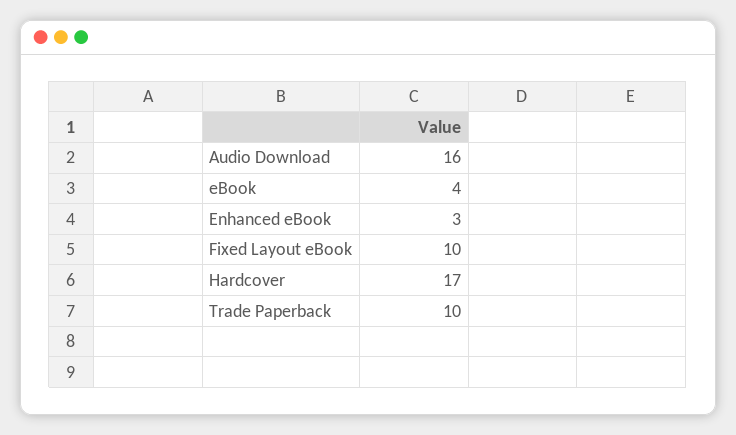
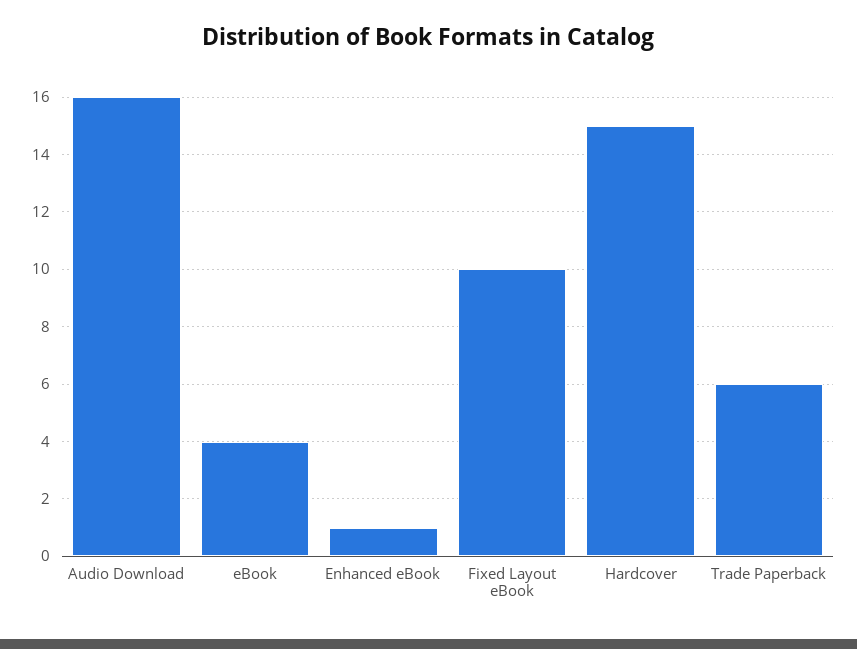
Enhanced eBook: 3 -> 1
Hardcover: 17 -> 15
Trade Paperback: 10 -> 6

